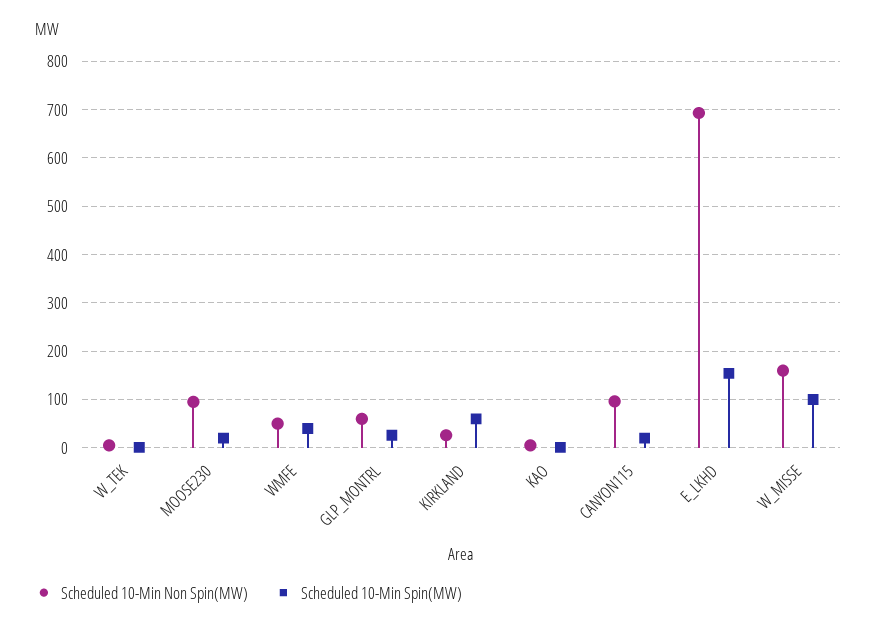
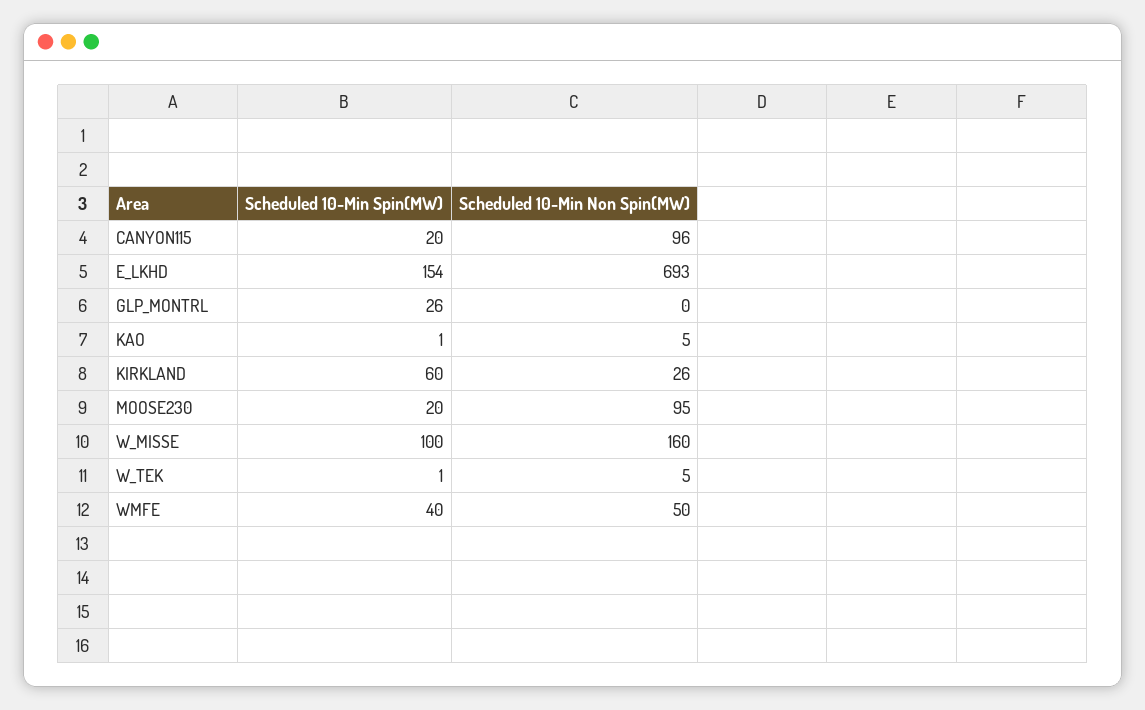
Scheduled 10-Min Non Spin(MW), GLP_MONTRL: 60 -> 0

